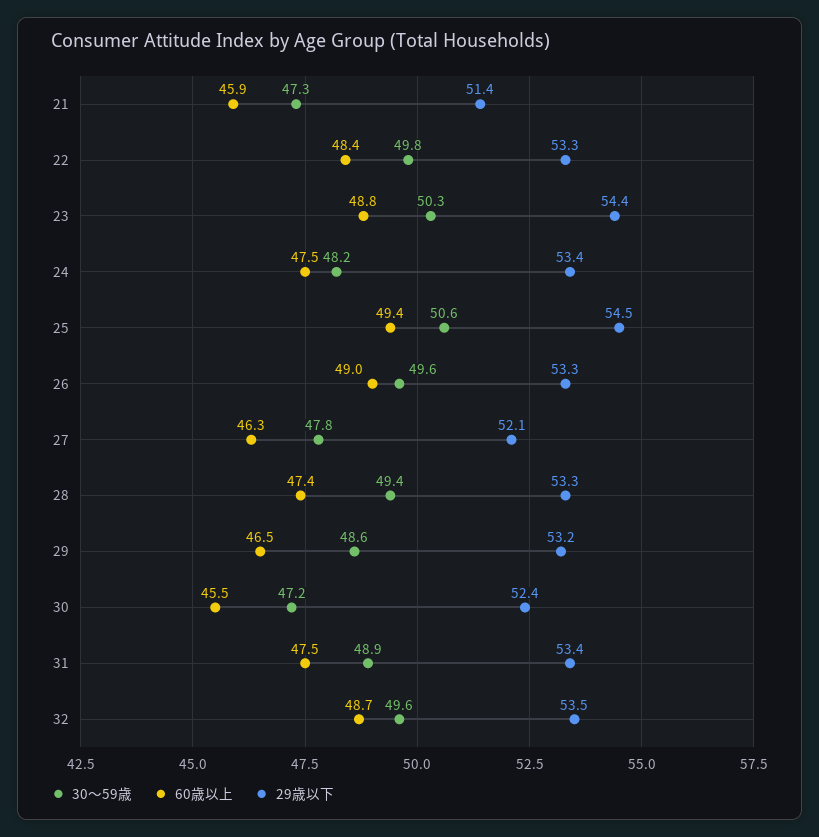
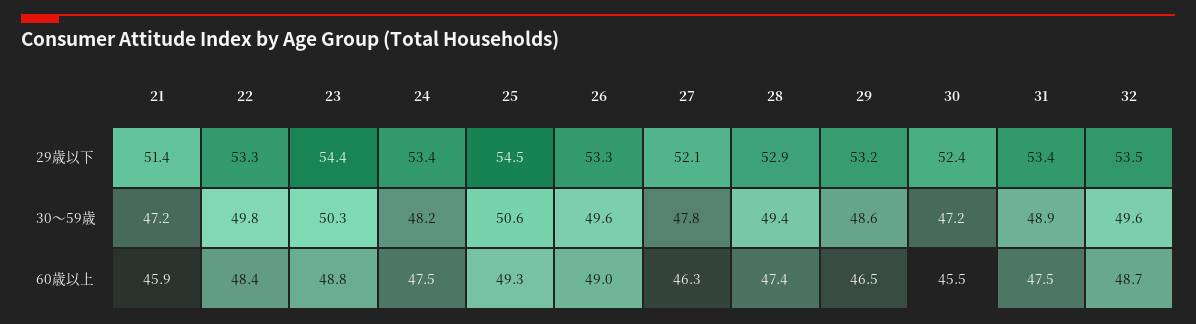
30～59歳, 21: 47.3 -> 47.2
60歳以上, 25: 49.4 -> 49.3
29歳以下, 28: 53.3 -> 52.9

